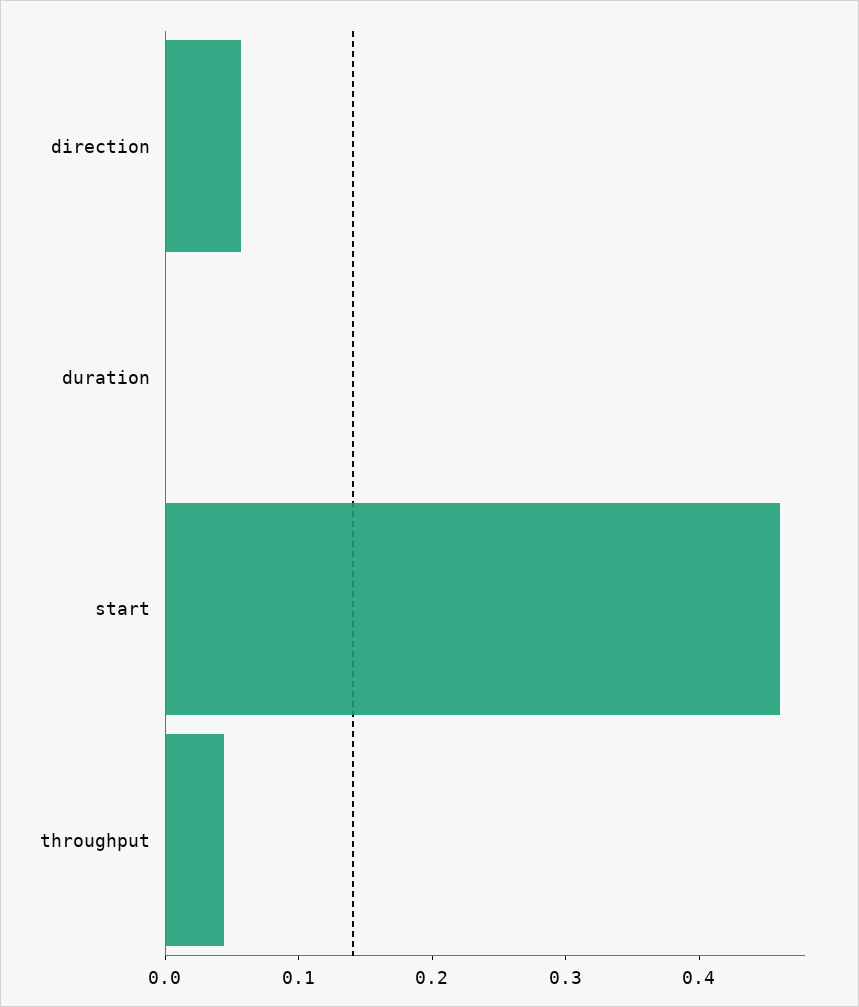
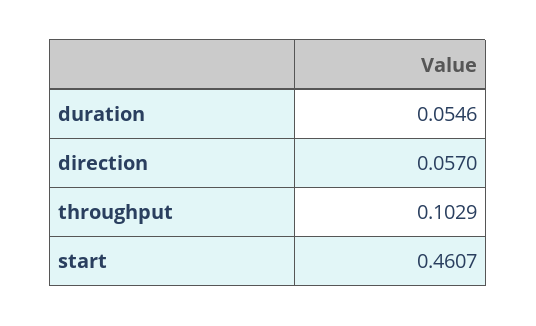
duration: 0 -> 0.0546
throughput: 0.04 -> 0.1029

